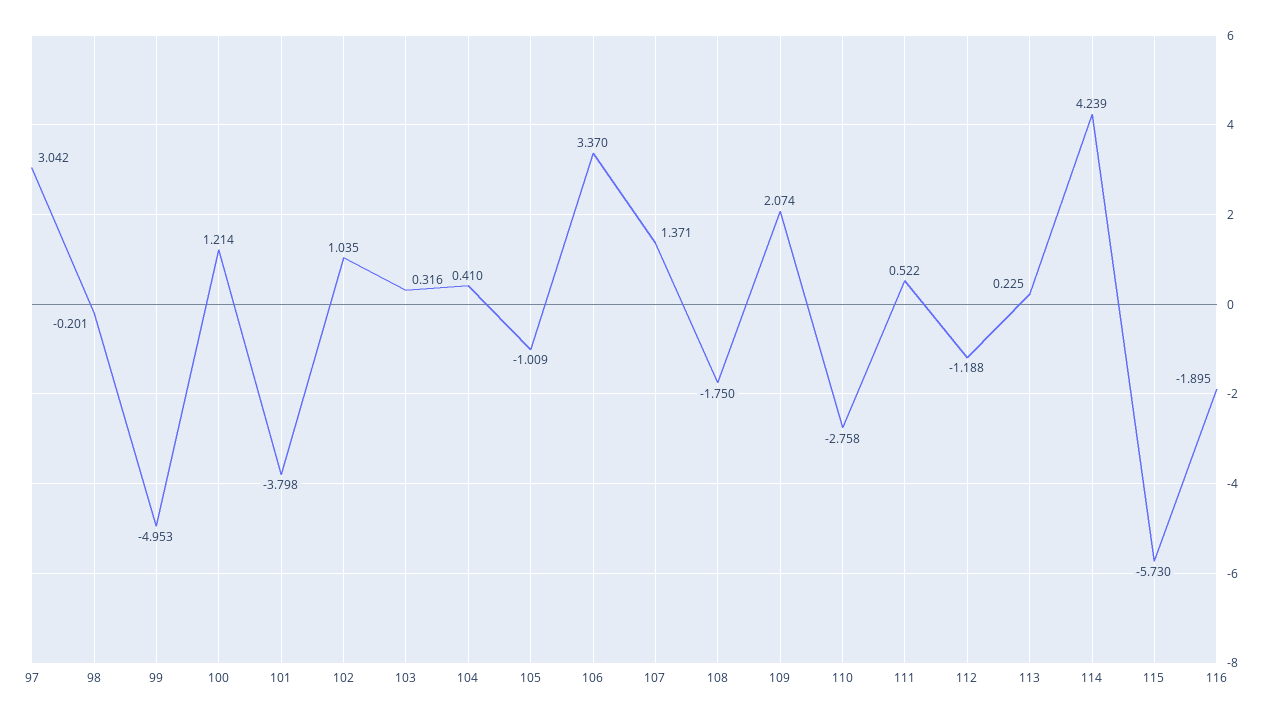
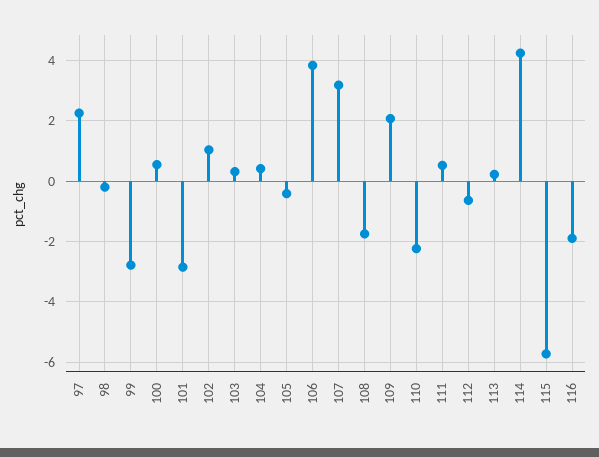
97: 3.042 -> 2.2
99: -4.953 -> -2.8
100: 1.214 -> 0.6
101: -3.798 -> -2.8
105: -1.009 -> -0.4
106: 3.37 -> 3.8
107: 1.371 -> 3.2
110: -2.758 -> -2.2
112: -1.188 -> -0.6

